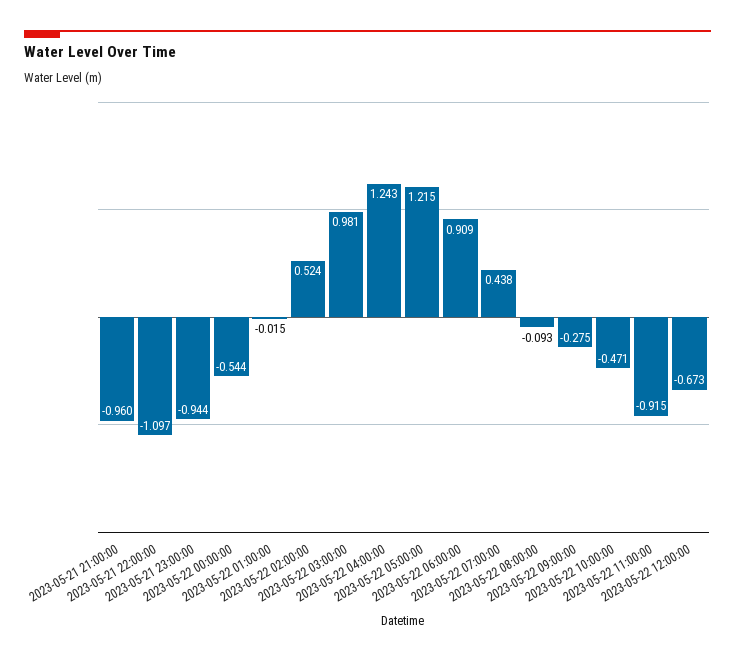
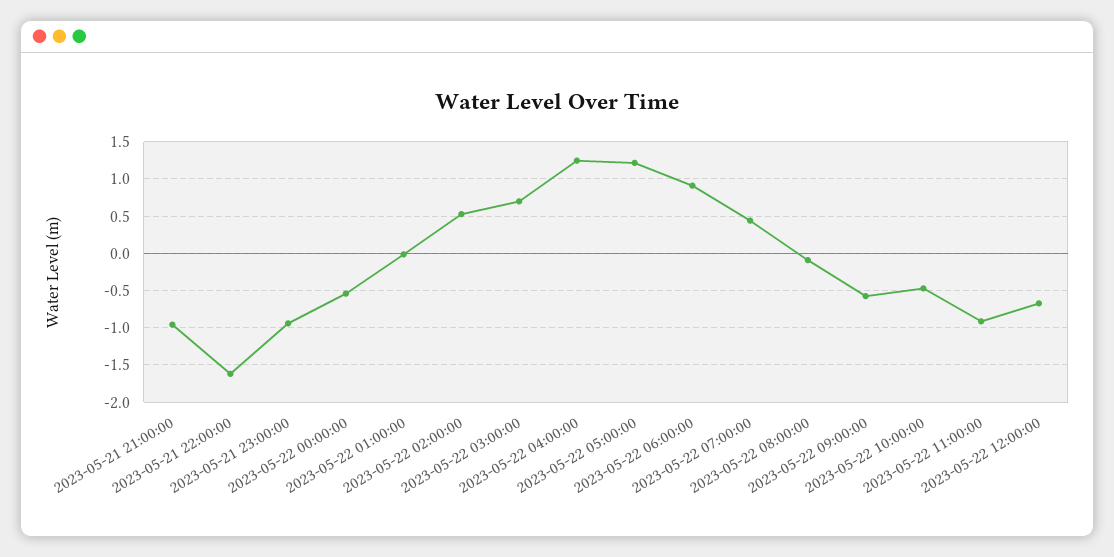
2023-05-21 22:00:00: -1.097 -> -1.6
2023-05-22 03:00:00: 0.981 -> 0.7
2023-05-22 09:00:00: -0.275 -> -0.6

